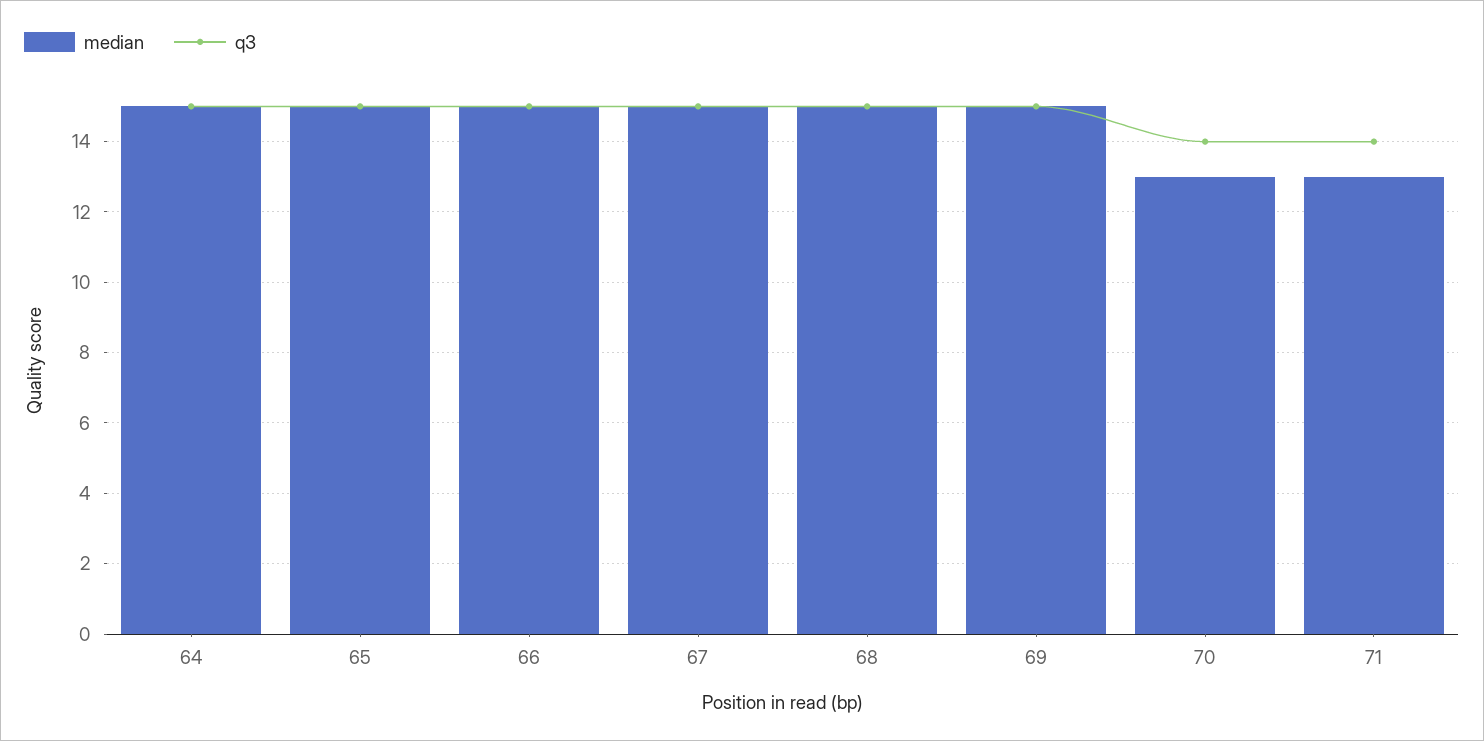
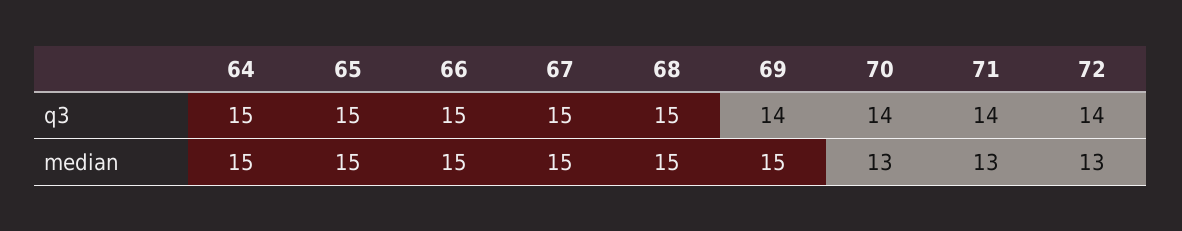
q3, 69: 15 -> 14
q3, 72: none -> 14
median, 72: none -> 13

